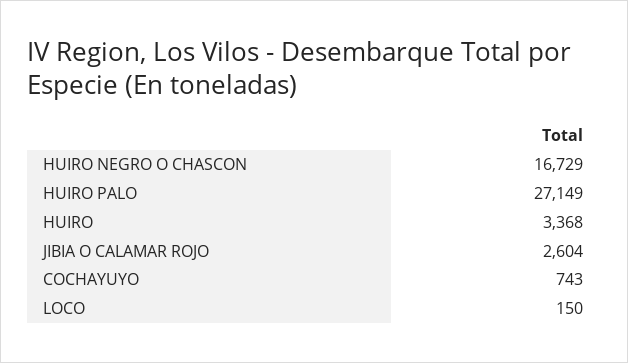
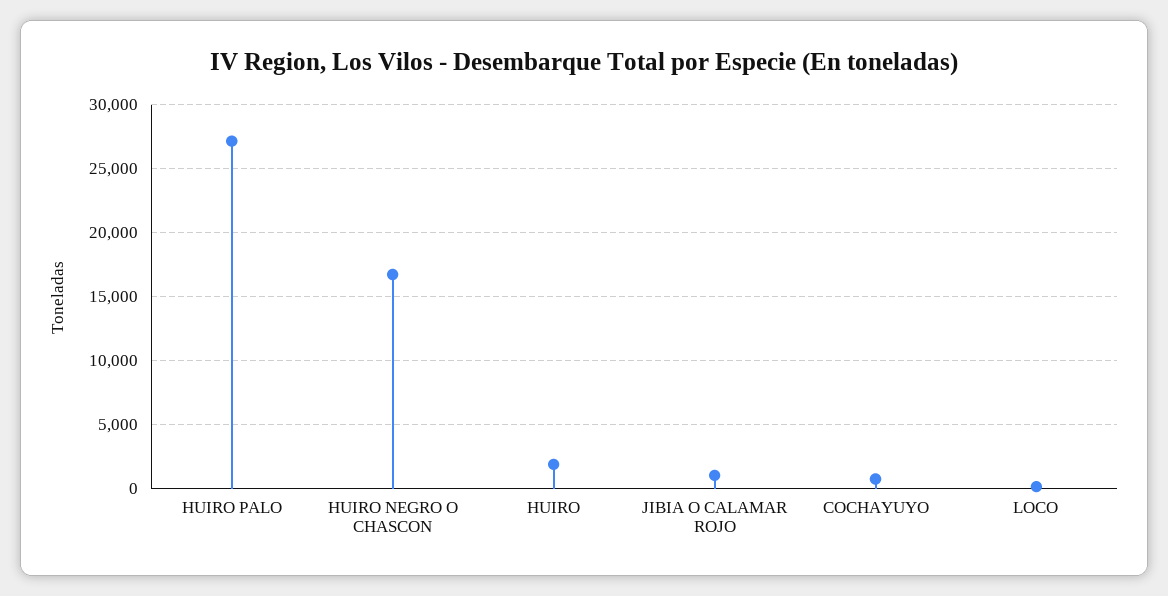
HUIRO: 3368 -> 2000
JIBIA O CALAMAR ROJO: 2604 -> 1000

